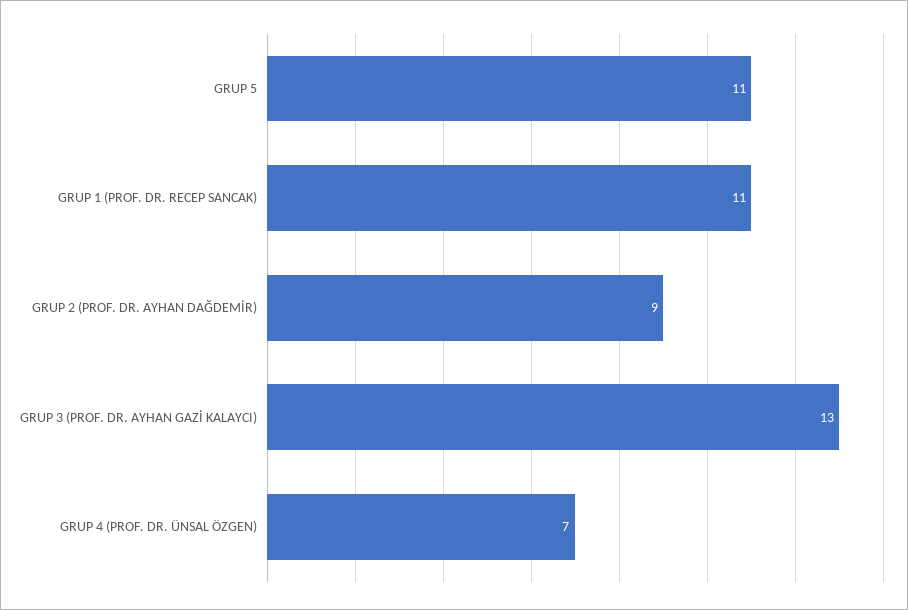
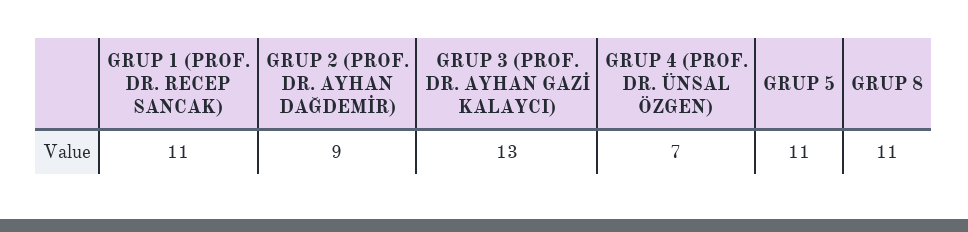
GRUP 8: none -> 11

